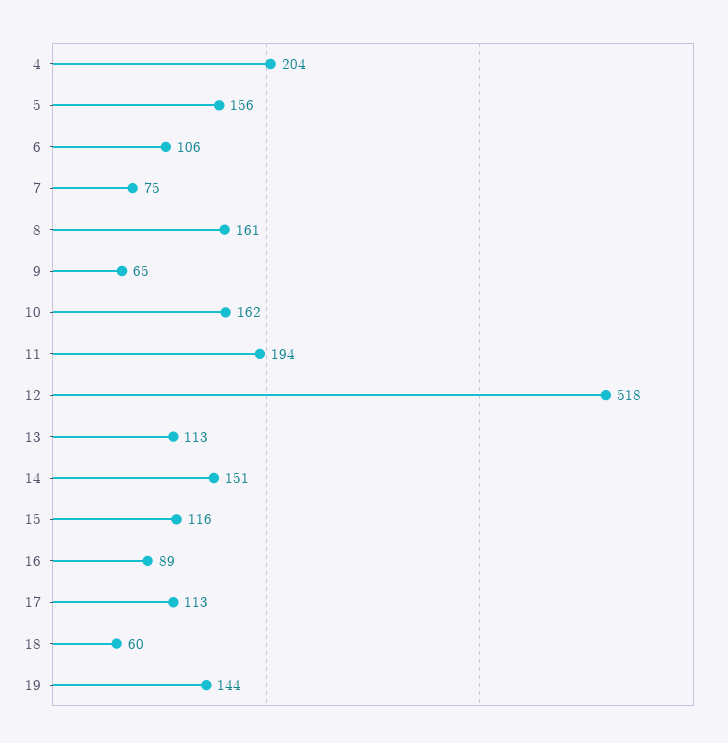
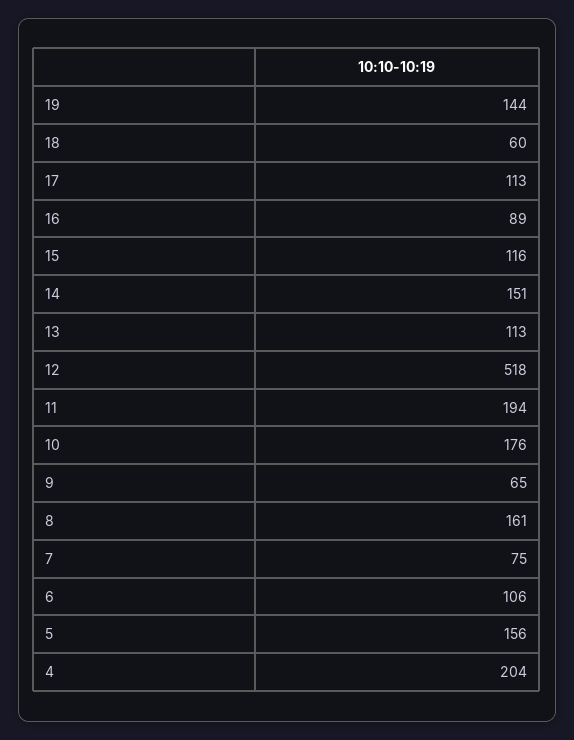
10: 162 -> 176

